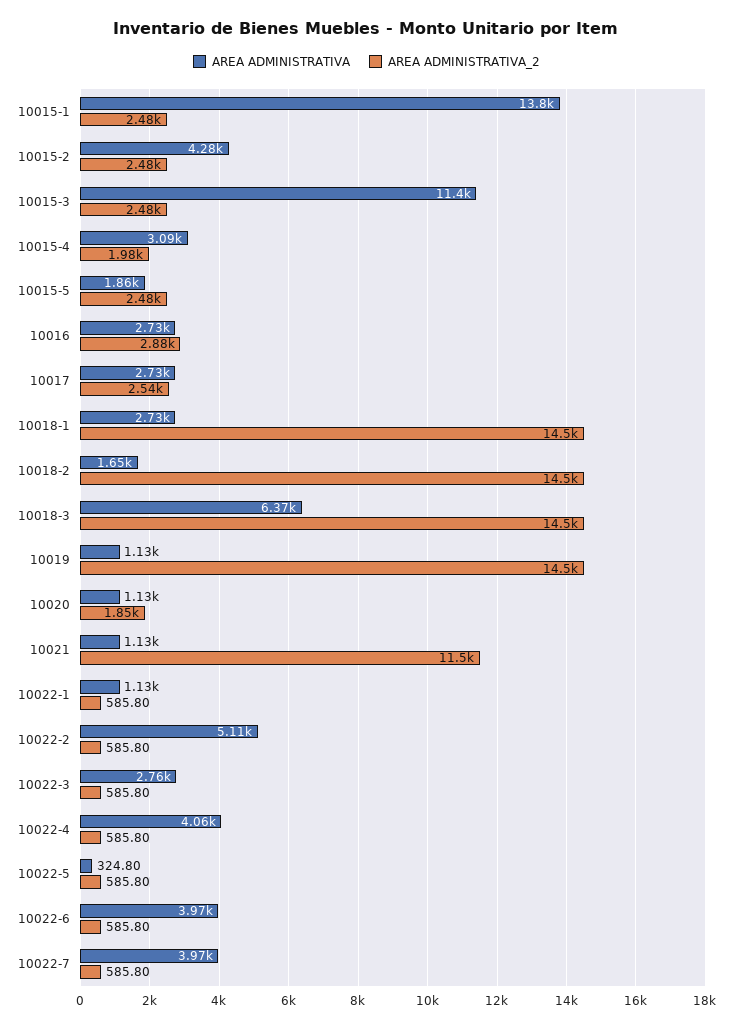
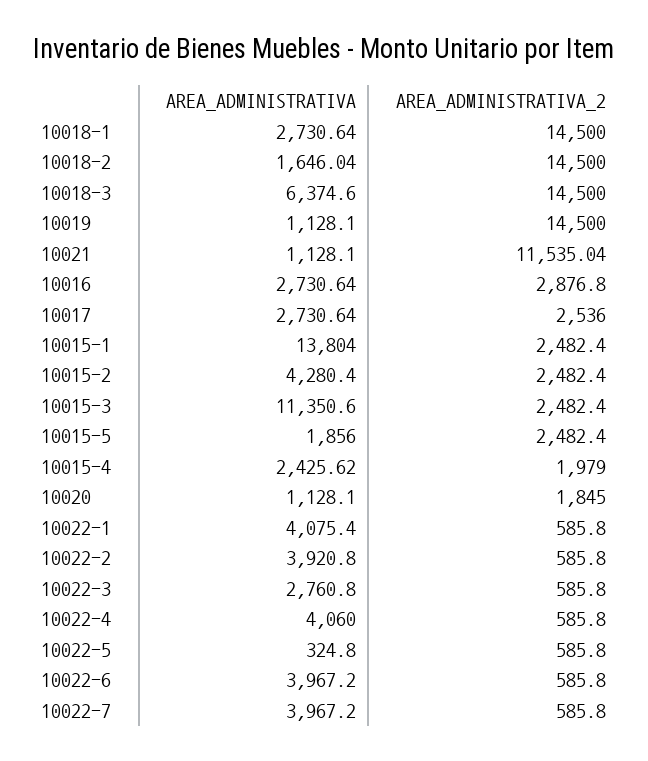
AREA ADMINISTRATIVA, 10015-4: 3090 -> 2425.62
AREA ADMINISTRATIVA, 10022-1: 1130 -> 4075.4
AREA ADMINISTRATIVA, 10022-2: 5110 -> 3920.8

